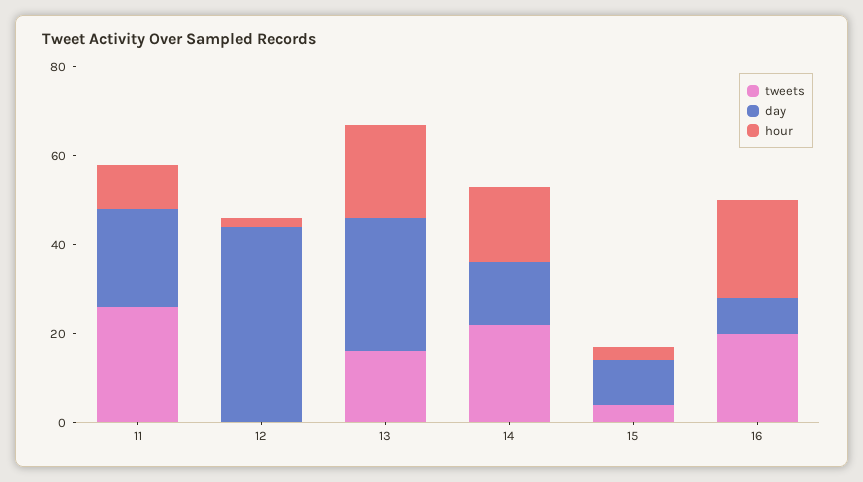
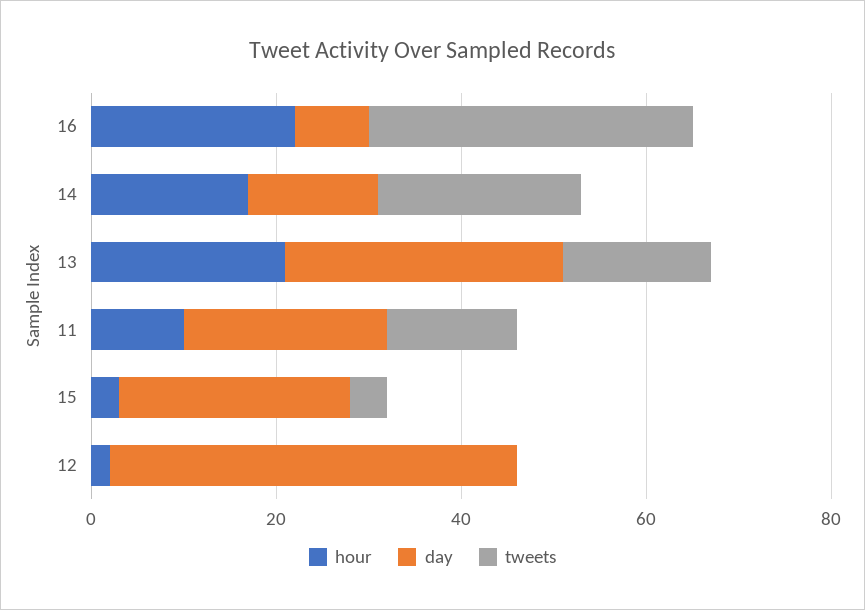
tweets, 11: 25 -> 15
day, 15: 10 -> 25
tweets, 16: 20 -> 35

